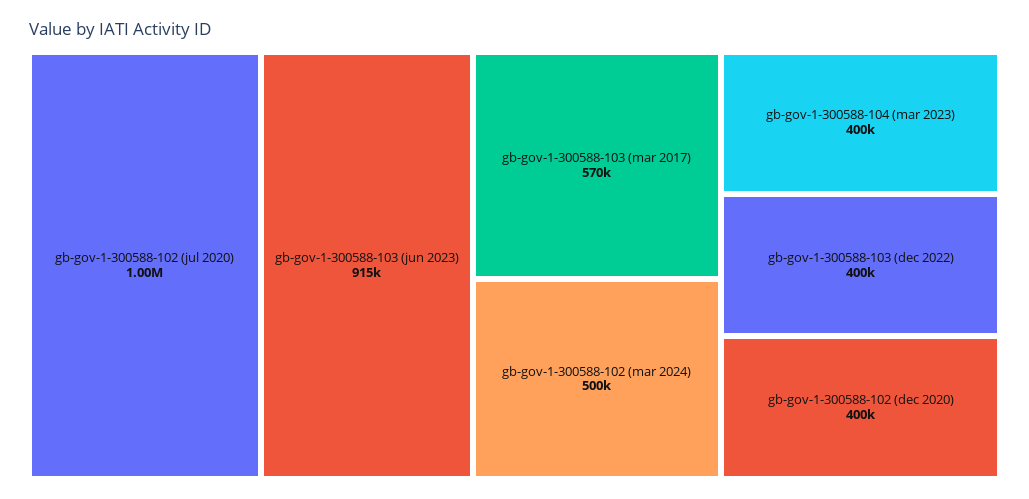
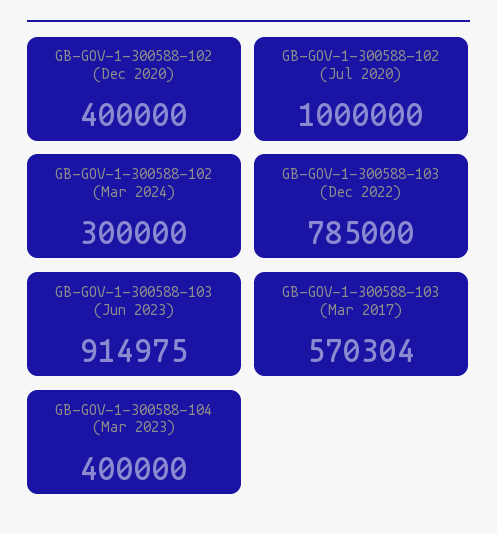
gb-gov-1-300588-102 (mar 2024): 500000 -> 300000
gb-gov-1-300588-103 (dec 2022): 400000 -> 785000

